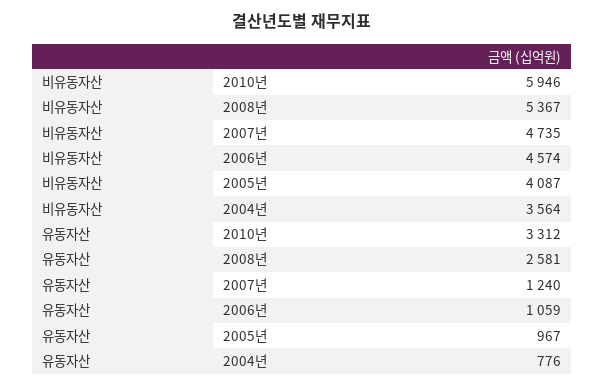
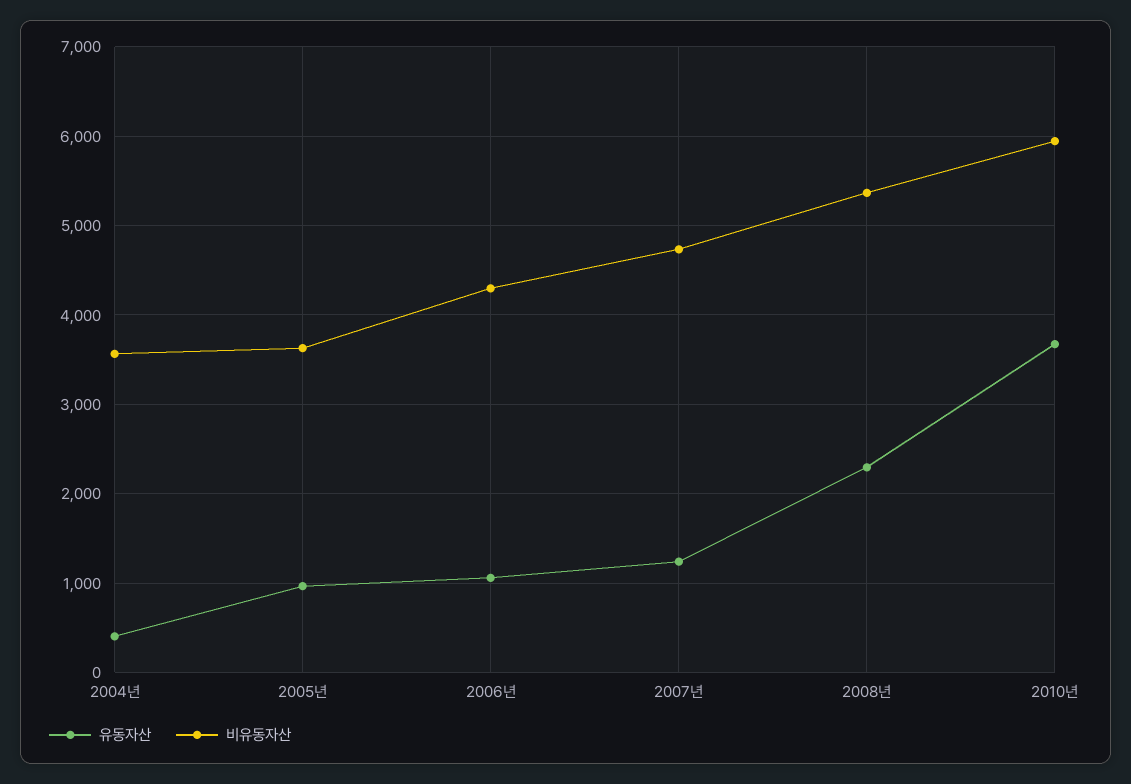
비유동자산, 2006년: 4574 -> 4300
비유동자산, 2005년: 4087 -> 3600
유동자산, 2010년: 3312 -> 3700
유동자산, 2008년: 2581 -> 2300
유동자산, 2004년: 776 -> 400

